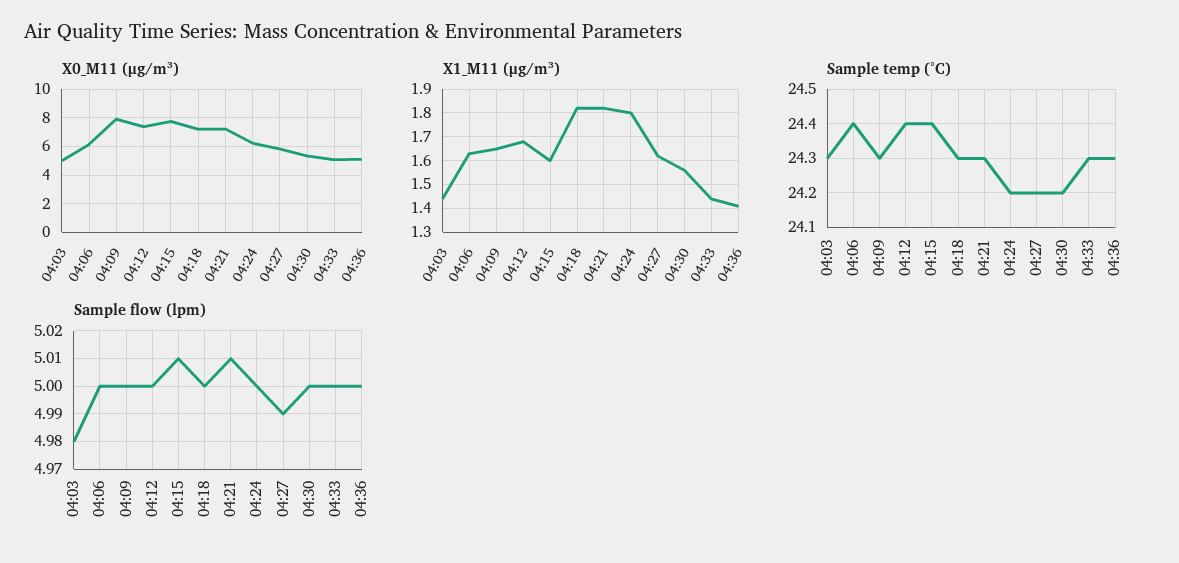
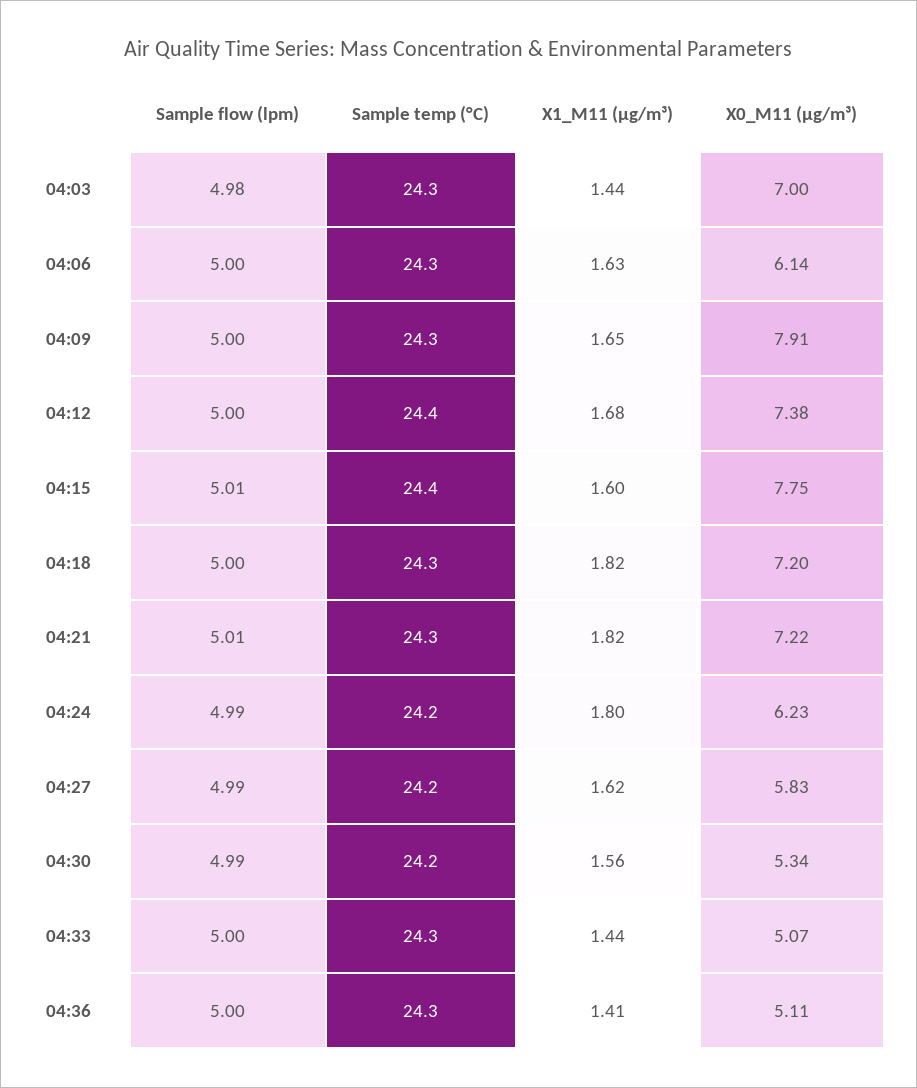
X0_M11 (μg/m³), 04:03: 5 -> 7
Sample temp (°C), 04:06: 24.4 -> 24.3
Sample flow (lpm), 04:24: 5 -> 4.99
Sample flow (lpm), 04:30: 5 -> 4.99

